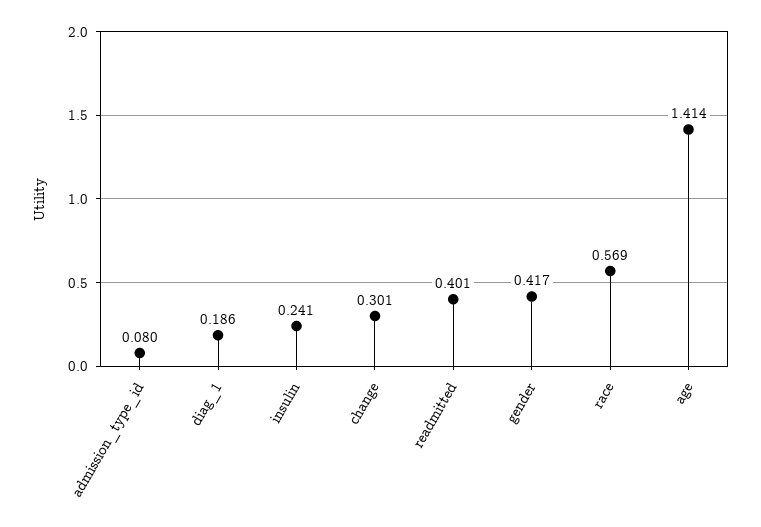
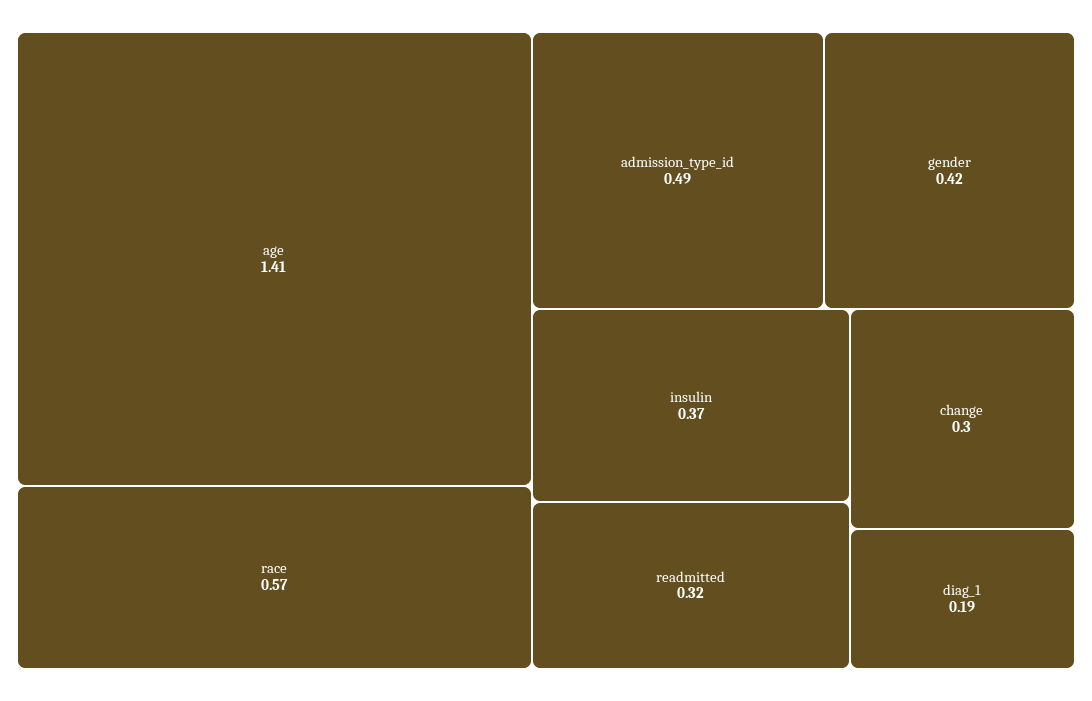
admission_type_id: 0.08 -> 0.49
insulin: 0.241 -> 0.37
readmitted: 0.401 -> 0.32

